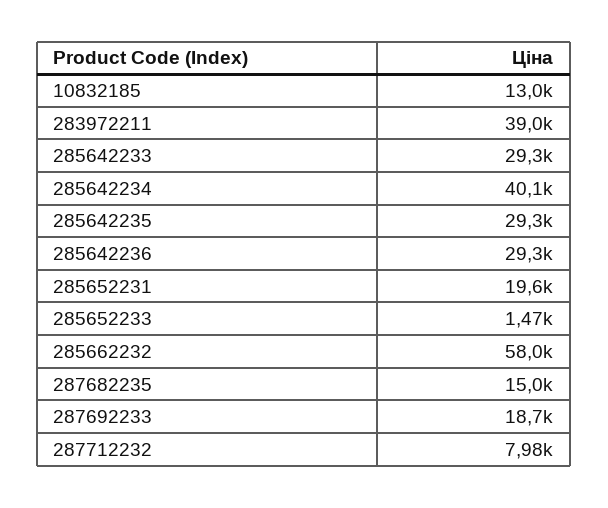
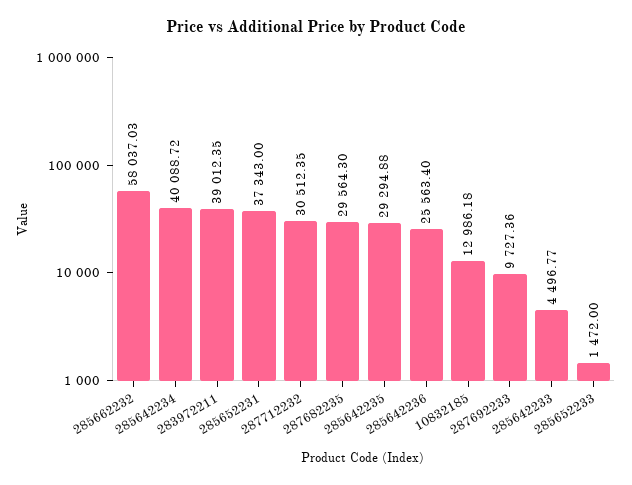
285642233: 29300 -> 4496.77
285642236: 29300 -> 25563.4
285652231: 19600 -> 37343
287682235: 15000 -> 29564.3
287692233: 18700 -> 9727.36
287712232: 7980 -> 30512.35

